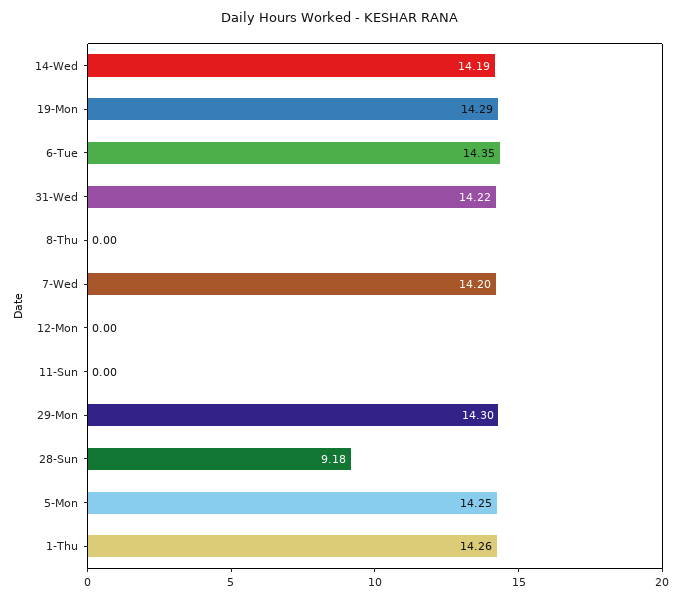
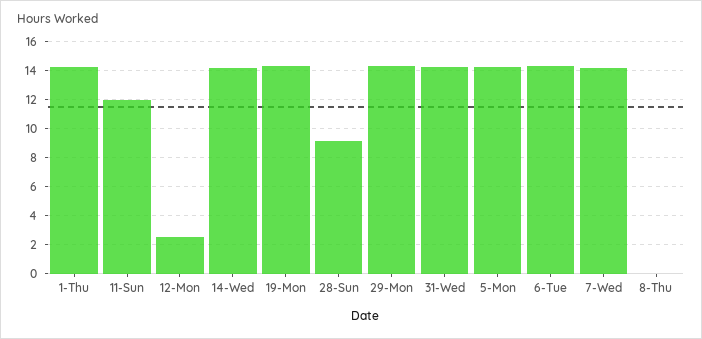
12-Mon: 0 -> 2.5
11-Sun: 0 -> 12

